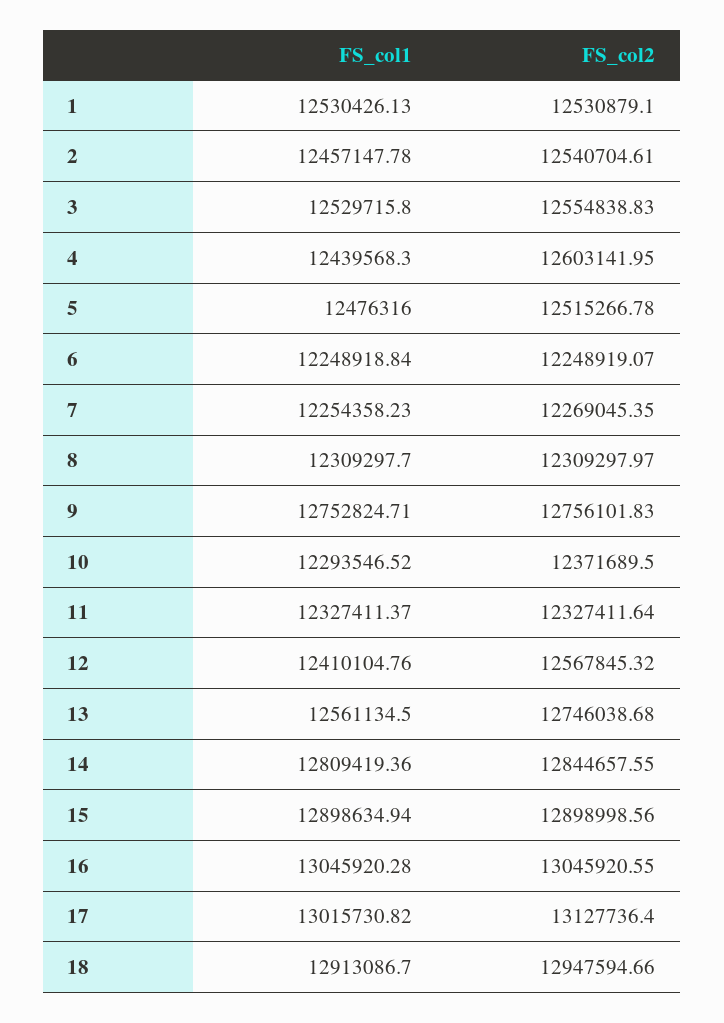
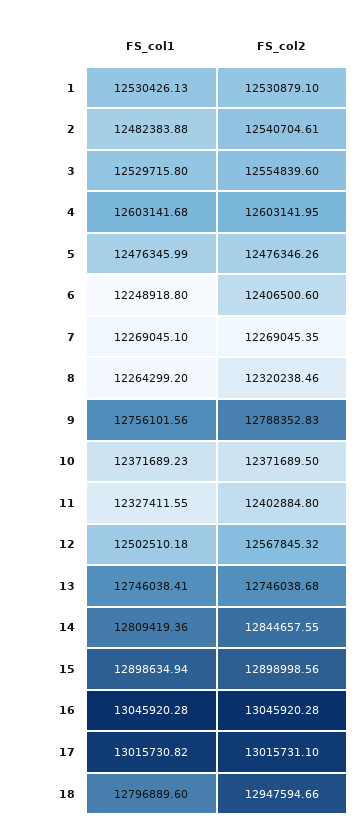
FS_col1, 2: 12457147.78 -> 12482383.88
FS_col2, 3: 12554838.83 -> 12554839.6
FS_col1, 4: 12439568.3 -> 12603141.68
FS_col1, 5: 12476316 -> 12476345.99
FS_col2, 5: 12515266.78 -> 12476346.26
FS_col1, 6: 12248918.84 -> 12248918.8
FS_col2, 6: 12248919.07 -> 12406500.6
FS_col1, 7: 12254358.23 -> 12269045.1
FS_col1, 8: 12309297.7 -> 12264299.2
FS_col2, 8: 12309297.97 -> 12320238.46
FS_col1, 9: 12752824.71 -> 12756101.56
FS_col2, 9: 12756101.83 -> 12788352.83
FS_col1, 10: 12293546.52 -> 12371689.23
FS_col1, 11: 12327411.37 -> 12327411.55
FS_col2, 11: 12327411.64 -> 12402884.8
FS_col1, 12: 12410104.76 -> 12502510.18
FS_col1, 13: 12561134.5 -> 12746038.41
FS_col2, 16: 13045920.55 -> 13045920.28
FS_col2, 17: 13127736.4 -> 13015731.1
FS_col1, 18: 12913086.7 -> 12796889.6

